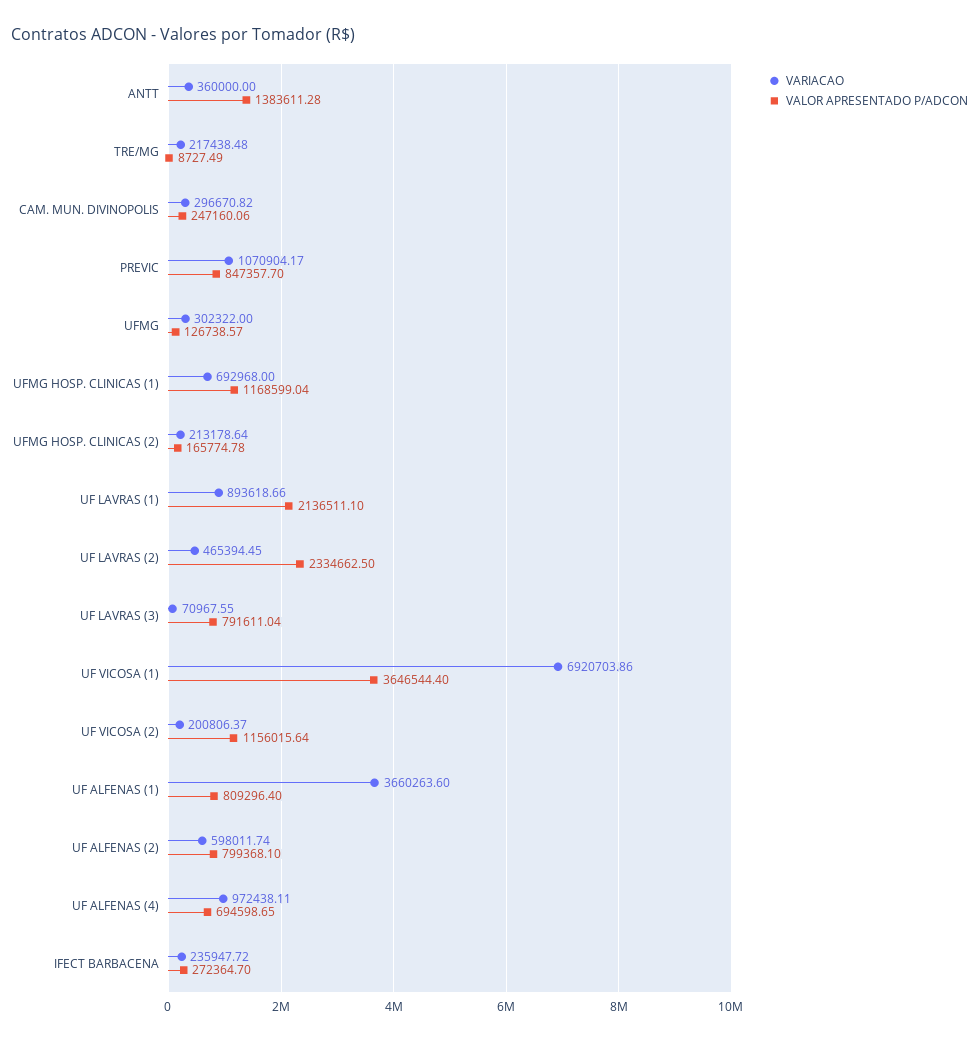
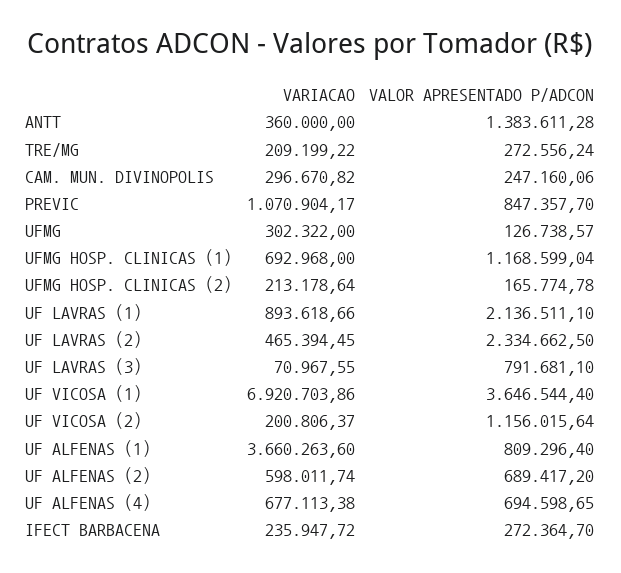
VARIACAO, TRE/MG: 217438.48 -> 209199.22
VALOR APRESENTADO P/ADCON, TRE/MG: 8727.49 -> 272556.24
VALOR APRESENTADO P/ADCON, UF LAVRAS (3): 791611.04 -> 791681.1
VALOR APRESENTADO P/ADCON, UF ALFENAS (2): 799368.1 -> 689417.2
VARIACAO, UF ALFENAS (4): 972438.11 -> 677113.38

